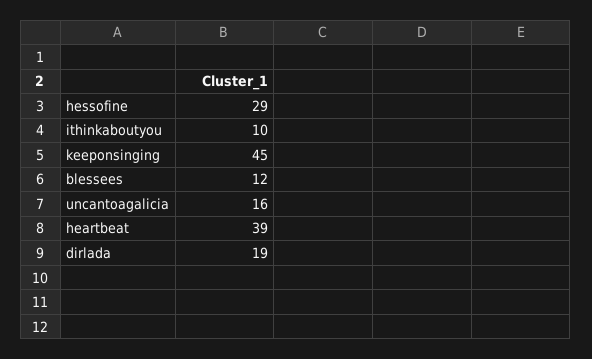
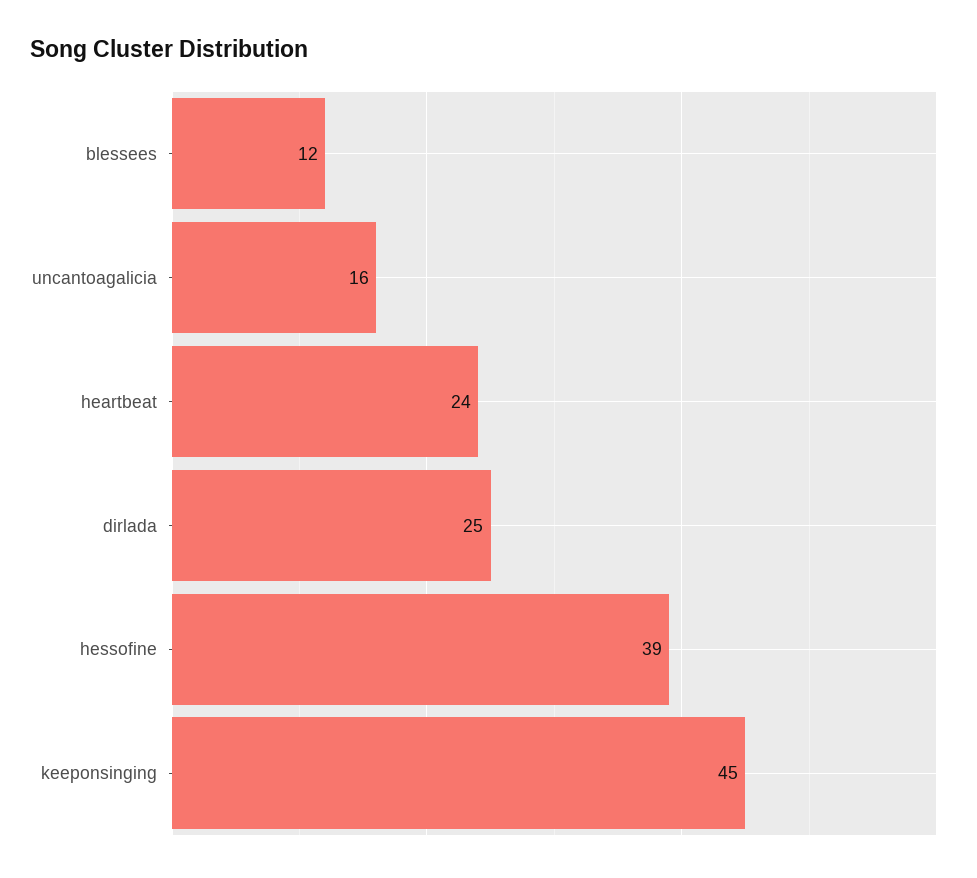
hessofine: 29 -> 39
ithinkaboutyou: 10 -> none
heartbeat: 39 -> 24
dirlada: 19 -> 25

